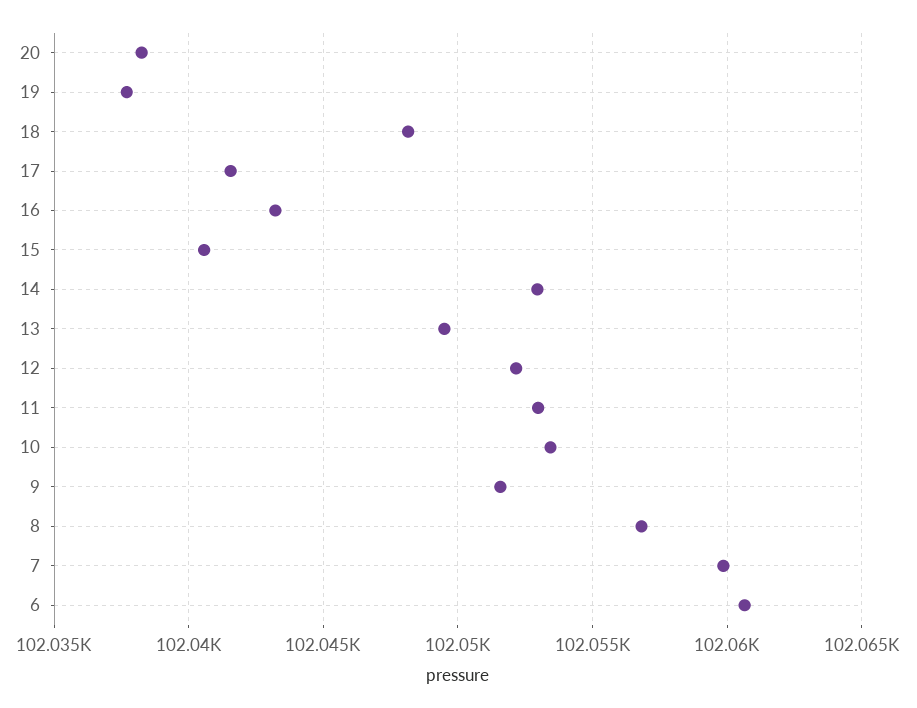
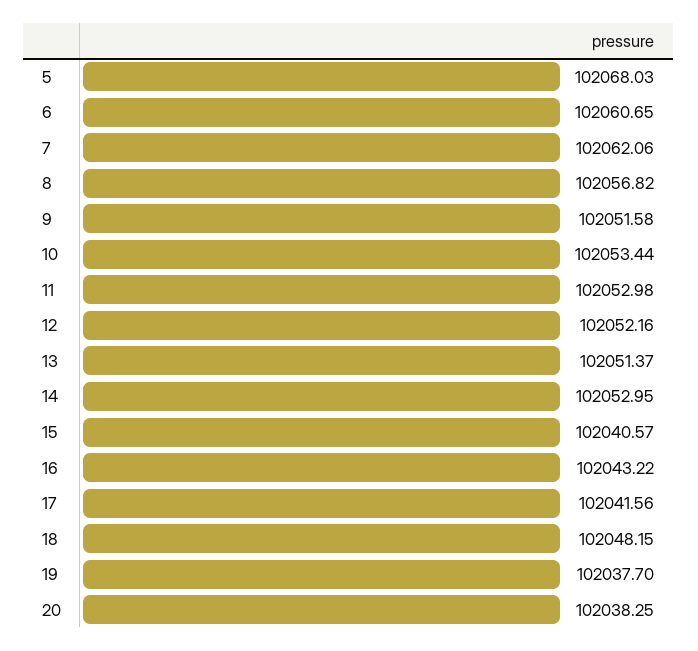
13: 102049.5 -> 102051.37
7: 102060 -> 102062.06
5: none -> 102068.03

